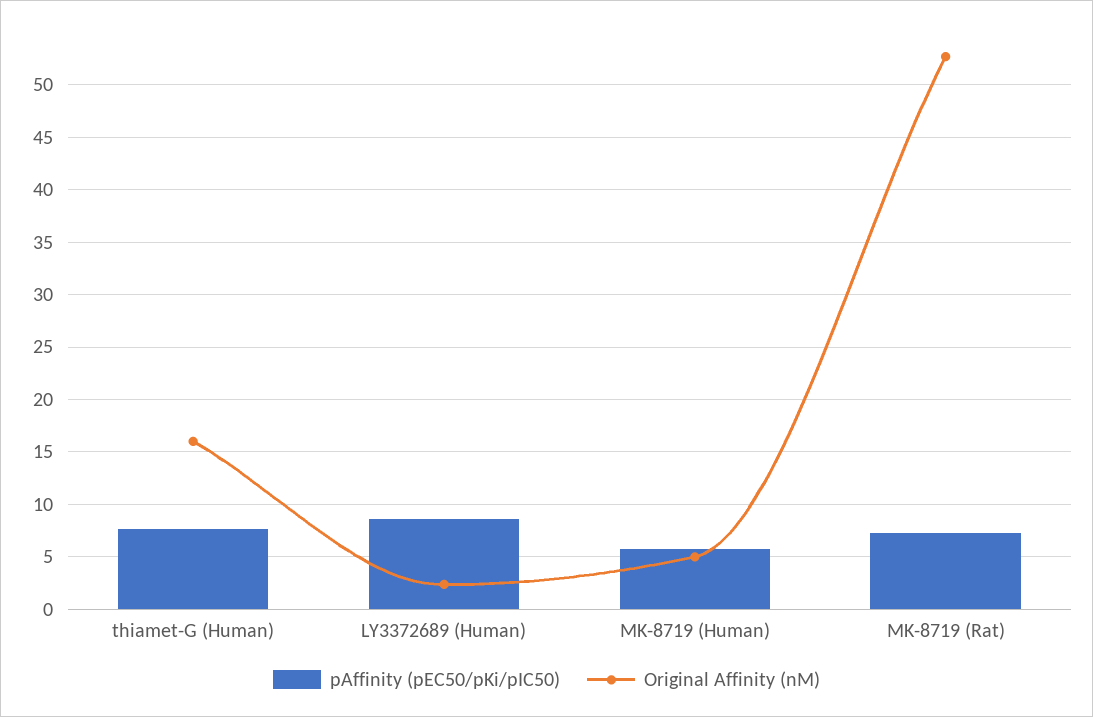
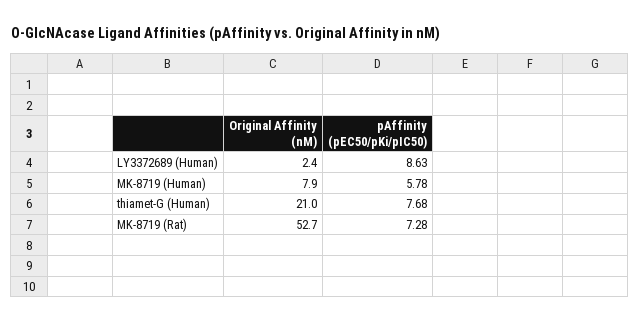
Original Affinity (nM), thiamet-G (Human): 16 -> 21
Original Affinity (nM), MK-8719 (Human): 5 -> 7.9

